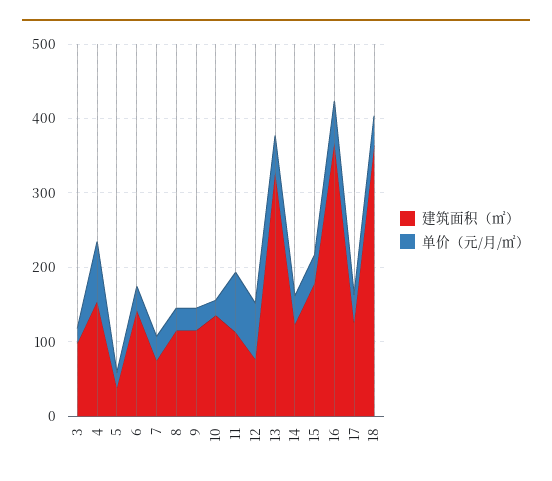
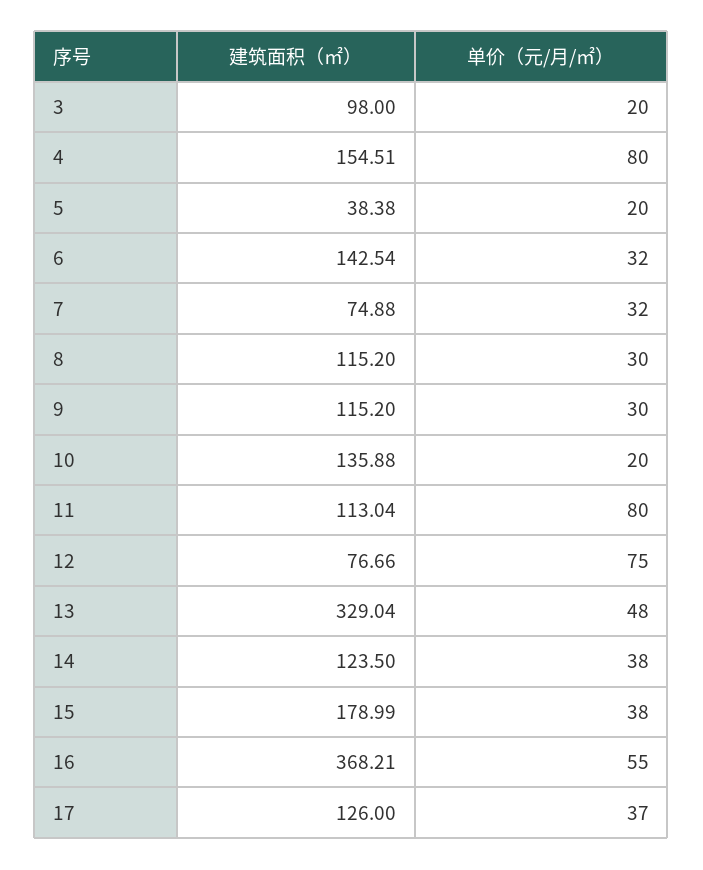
建筑面积（㎡）, 18: 360 -> none
单价（元/月/㎡）, 18: 40 -> none

